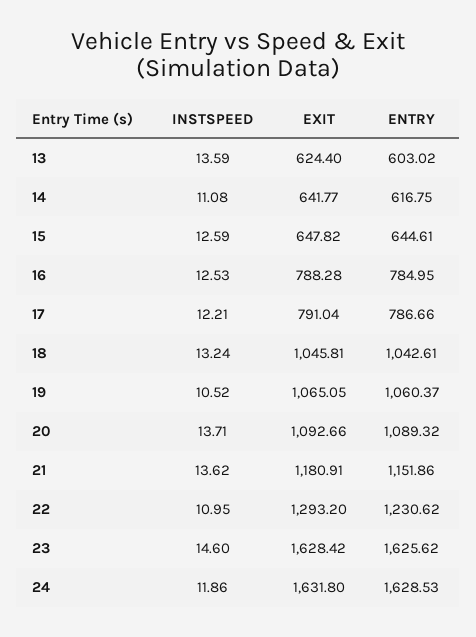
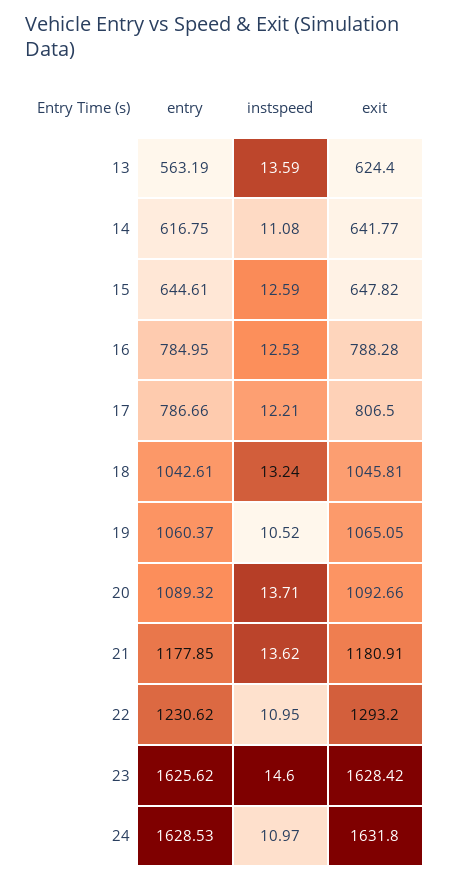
ENTRY, 13: 603.02 -> 563.19
EXIT, 17: 791.04 -> 806.5
ENTRY, 21: 1151.86 -> 1177.85
INSTSPEED, 24: 11.86 -> 10.97

